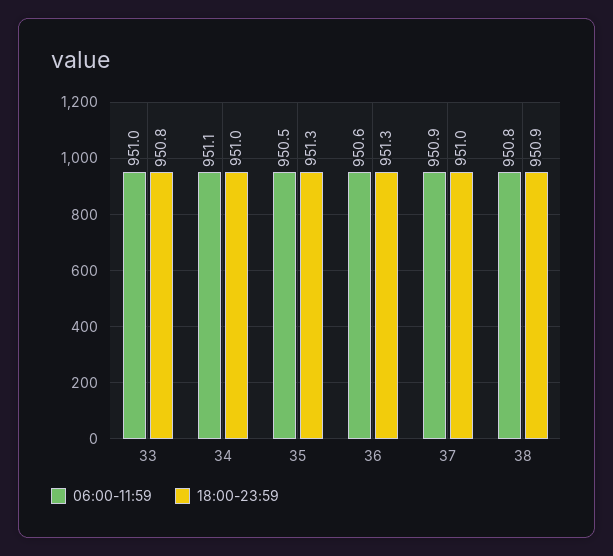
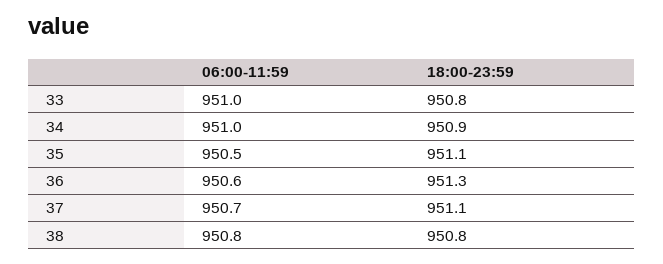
06:00-11:59, 34: 951.1 -> 951
18:00-23:59, 34: 951 -> 950.9
18:00-23:59, 35: 951.3 -> 951.1
06:00-11:59, 37: 950.9 -> 950.7
18:00-23:59, 37: 951 -> 951.1
18:00-23:59, 38: 950.9 -> 950.8

